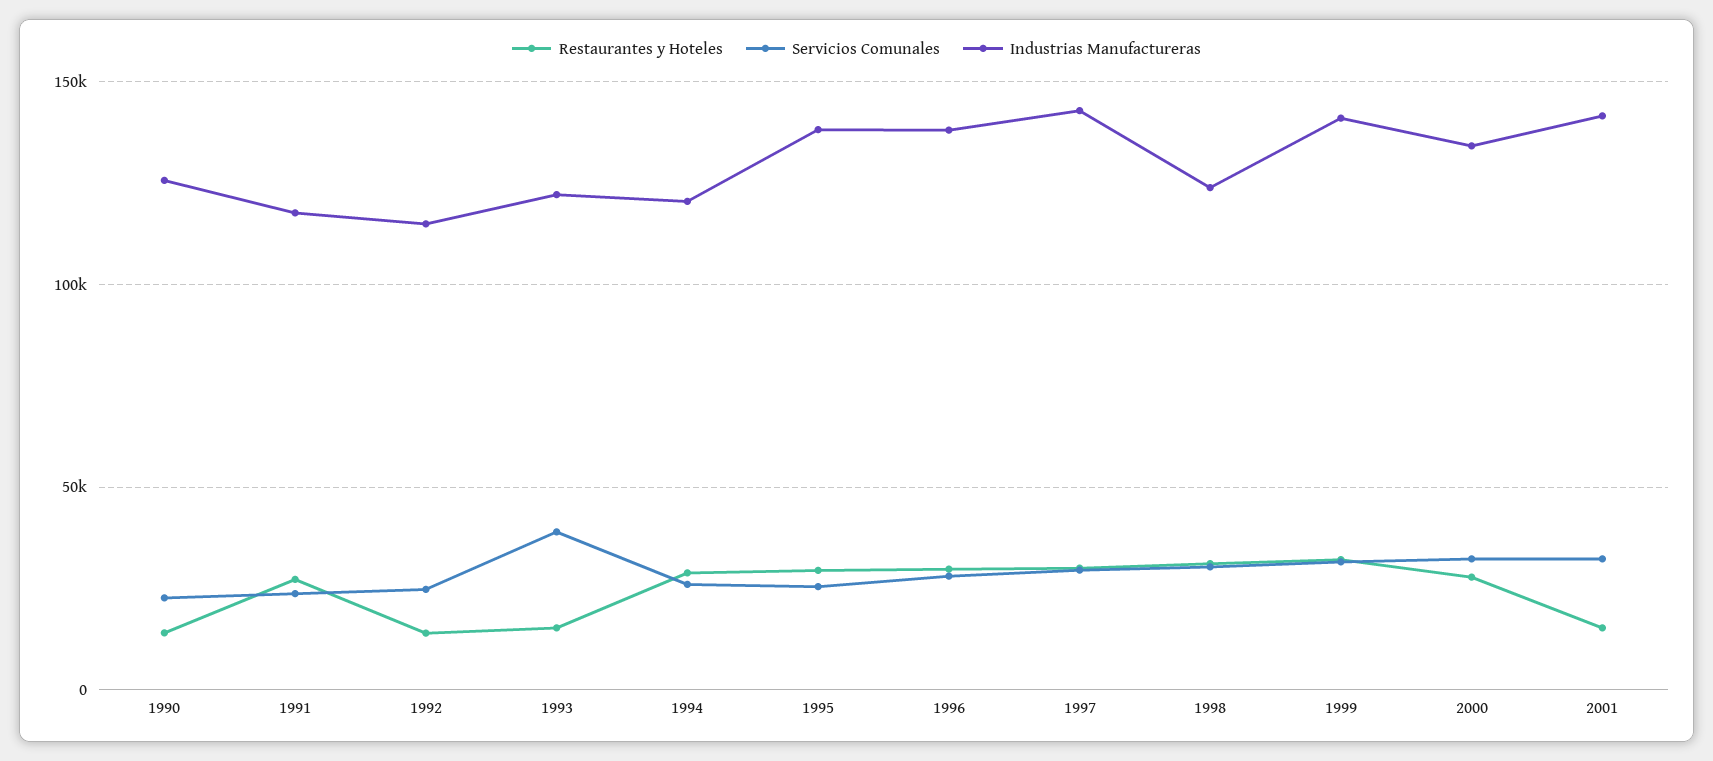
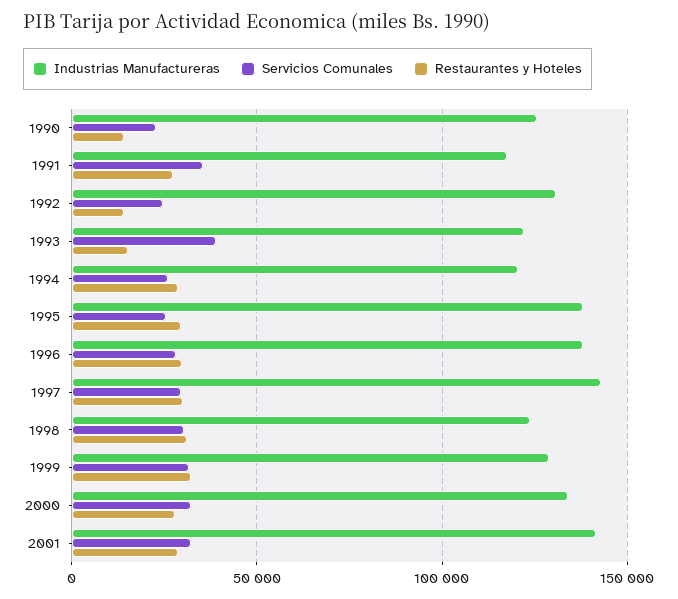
Servicios Comunales, 1991: 25000 -> 35000
Industrias Manufactureras, 1992: 115000 -> 130000
Industrias Manufactureras, 1999: 140000 -> 130000
Restaurantes y Hoteles, 2001: 15000 -> 30000

